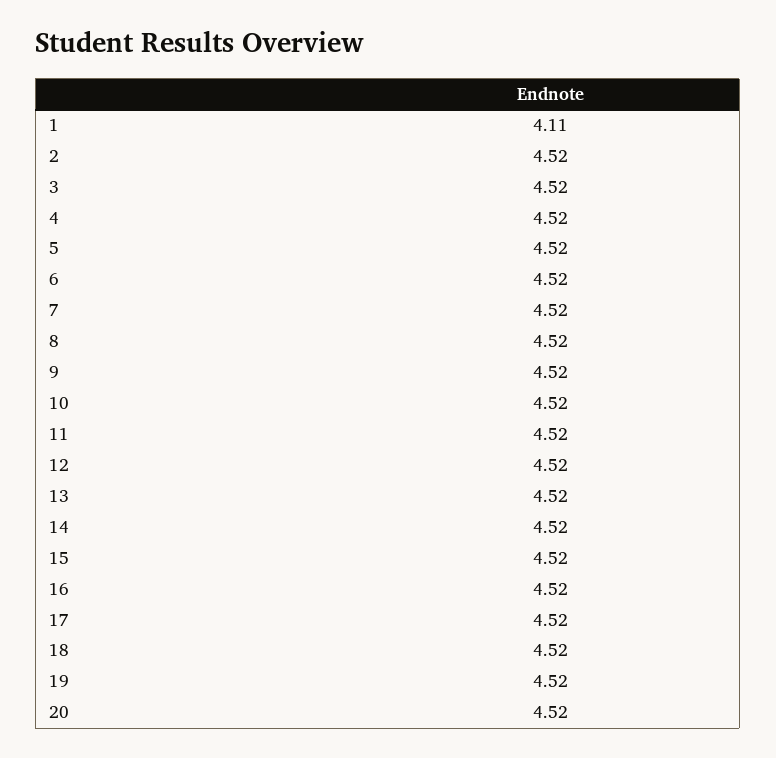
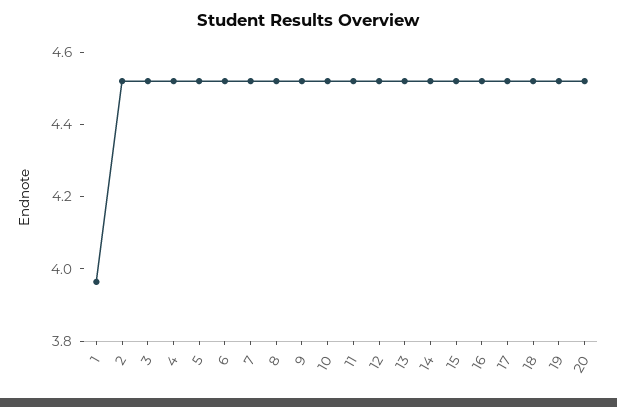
1: 4.11 -> 3.95

